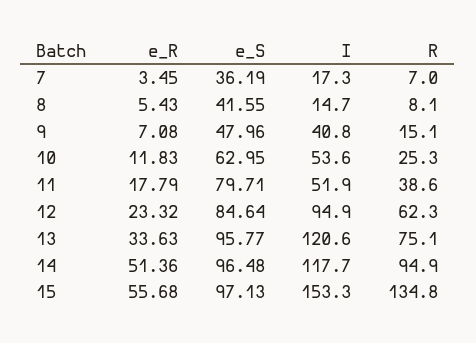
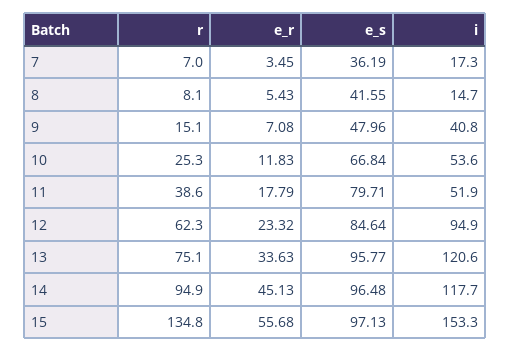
e_S, 10: 62.95 -> 66.84
e_R, 14: 51.36 -> 45.13

